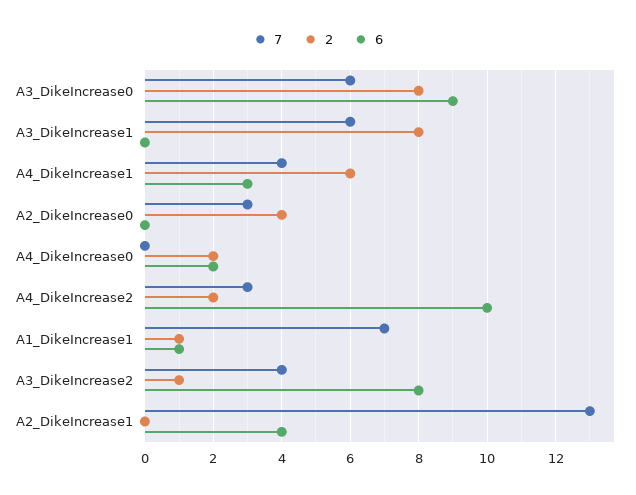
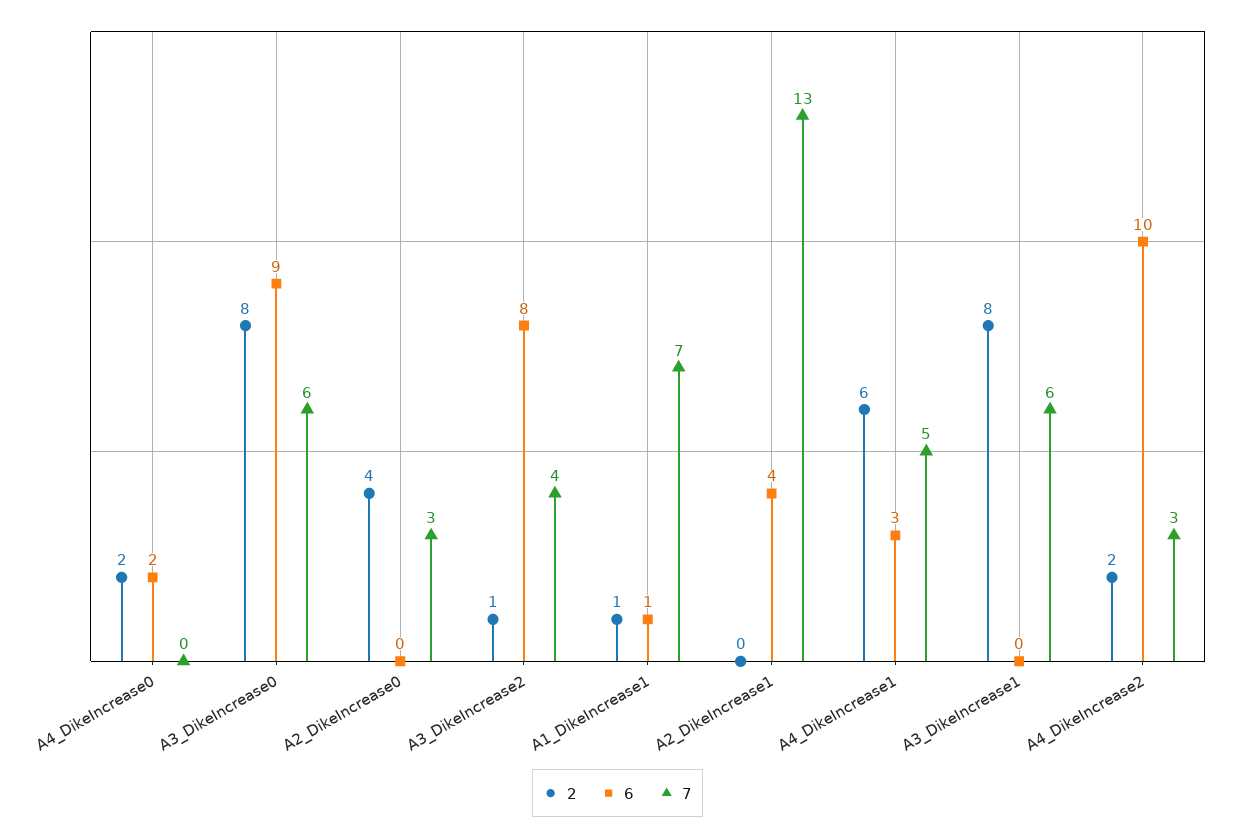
7, A4_DikeIncrease1: 4 -> 5

